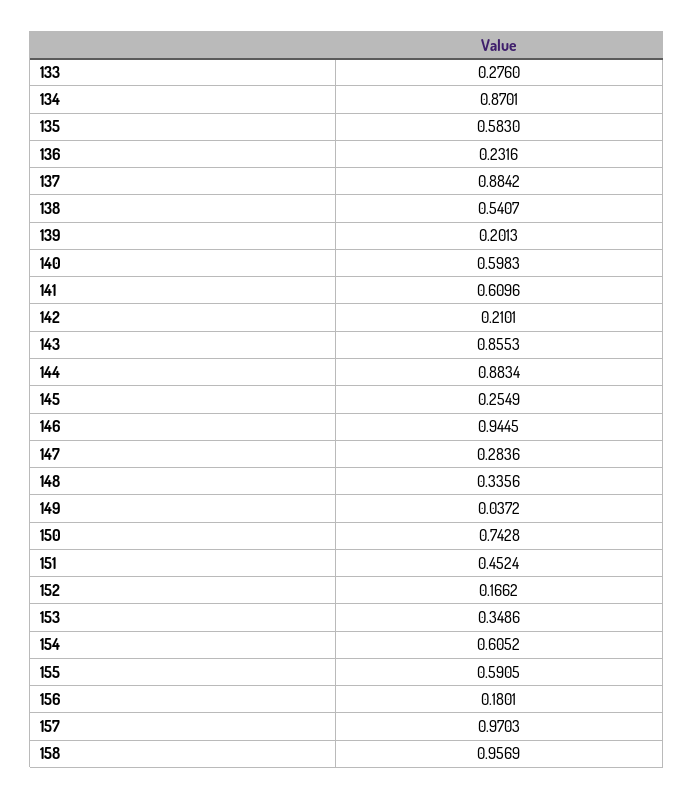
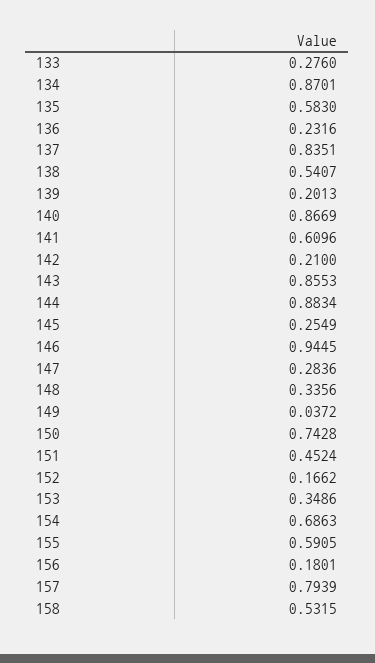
137: 0.8842 -> 0.8351
140: 0.5983 -> 0.8669
142: 0.2101 -> 0.21
154: 0.6052 -> 0.6863
157: 0.9703 -> 0.7939
158: 0.9569 -> 0.5315

